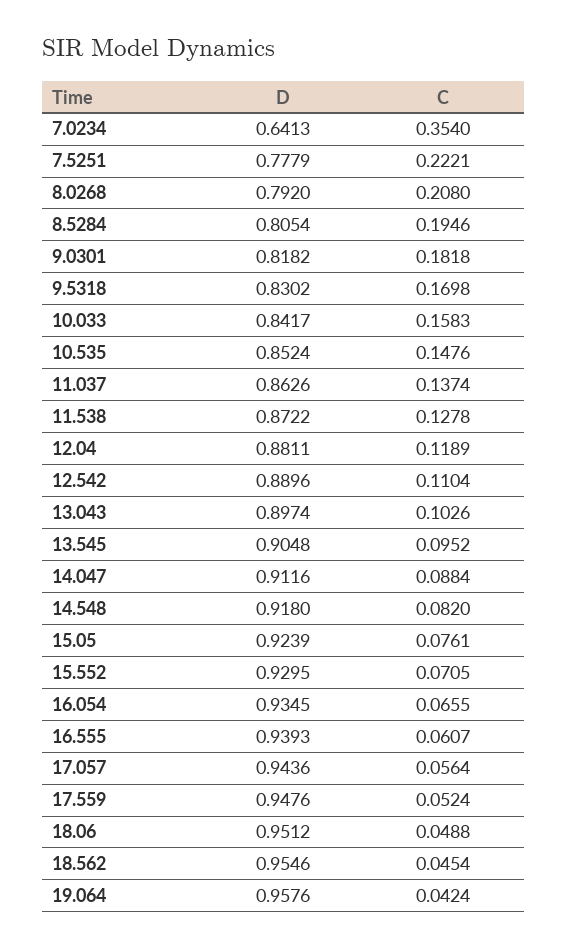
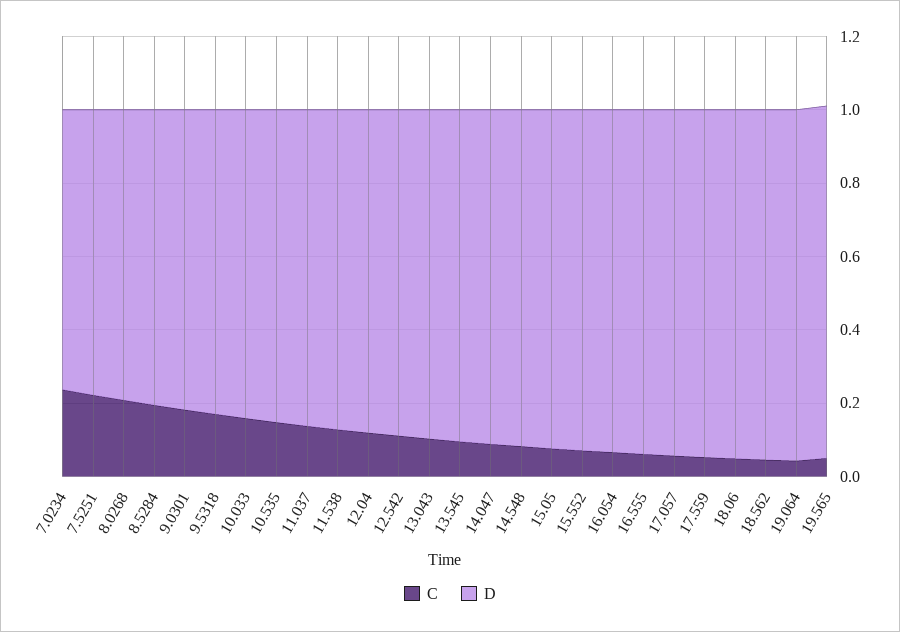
D, 7.0234: 0.6413 -> 0.75
C, 7.0234: 0.354 -> 0.25
C, 19.565: none -> 0.05
D, 19.565: none -> 0.95

